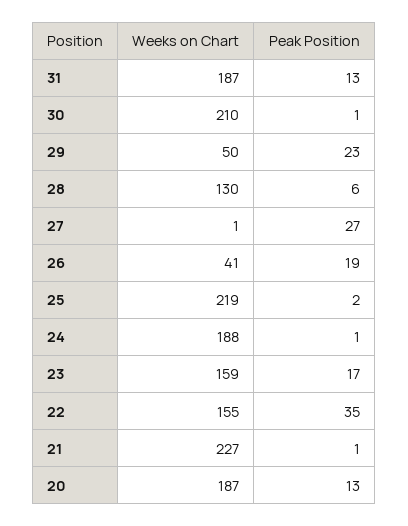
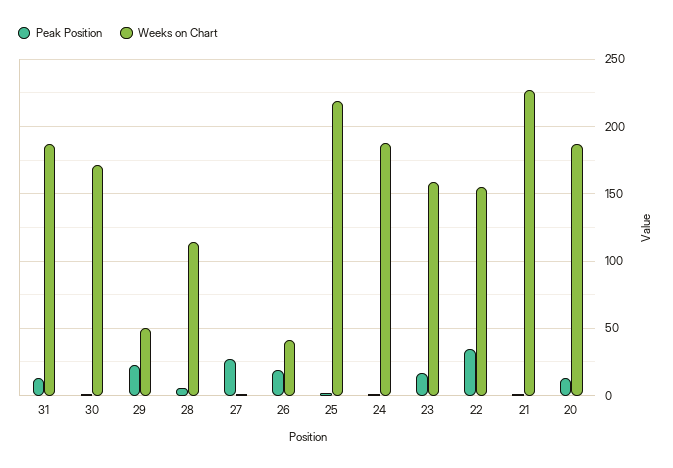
Weeks on Chart, 30: 210 -> 170
Weeks on Chart, 28: 130 -> 115

